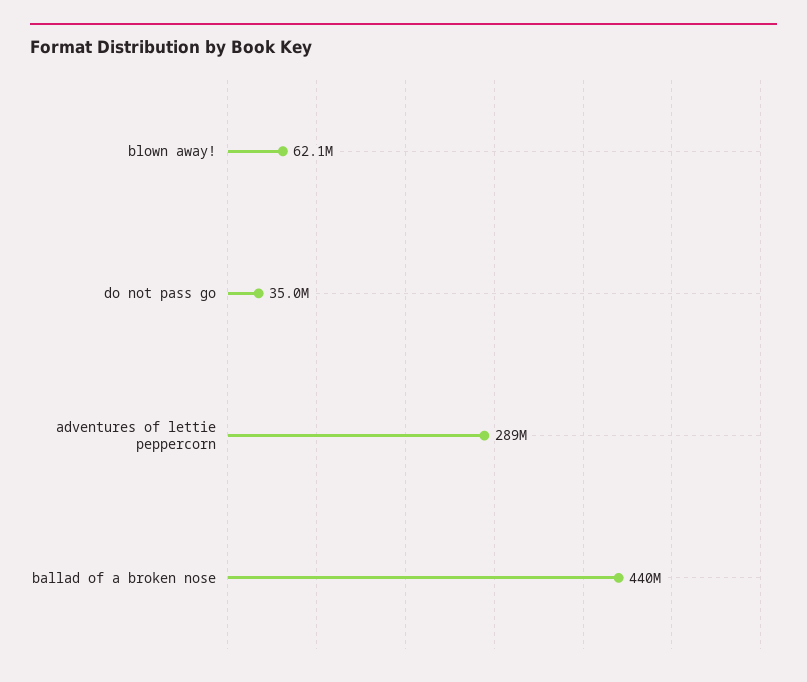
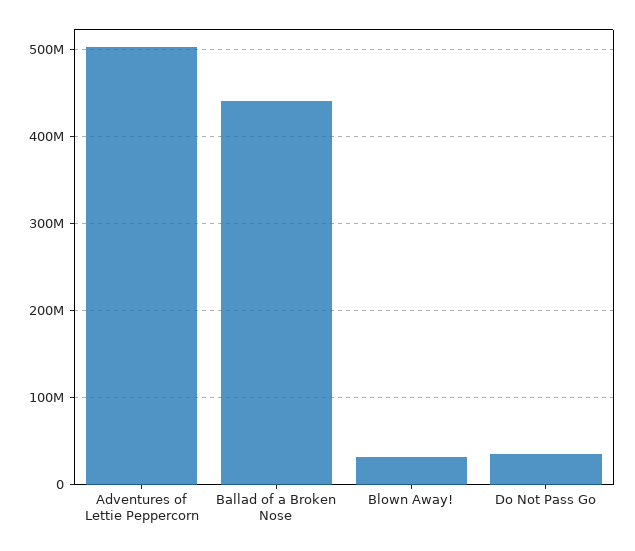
blown away!: 62100000 -> 30000000
adventures of lettie peppercorn: 289000000 -> 500000000

